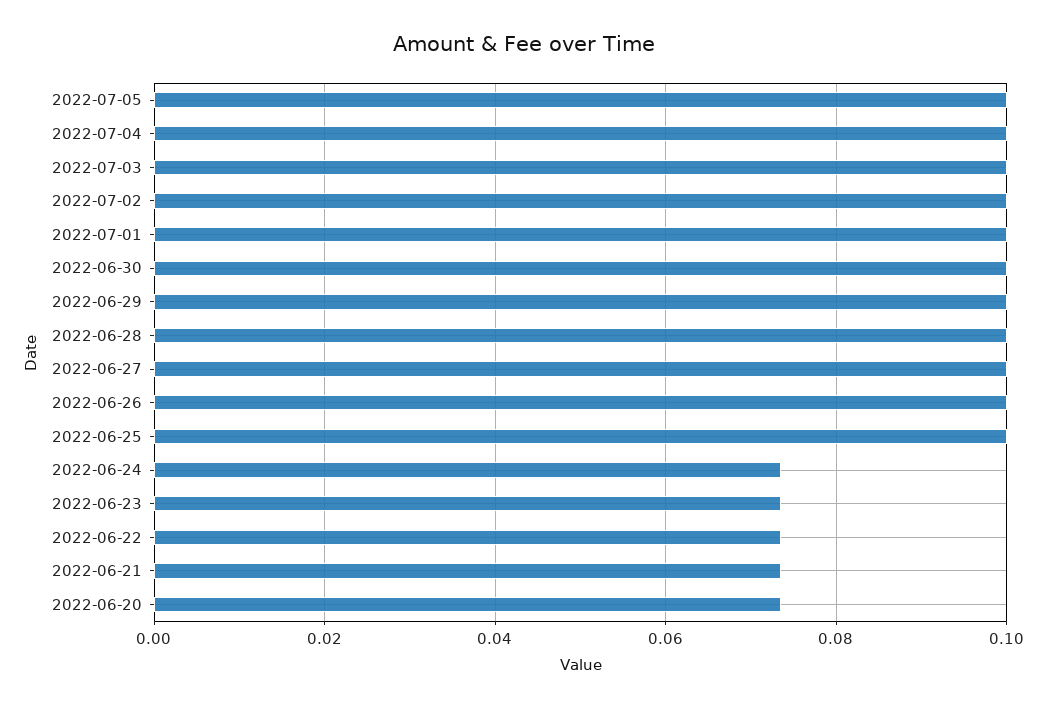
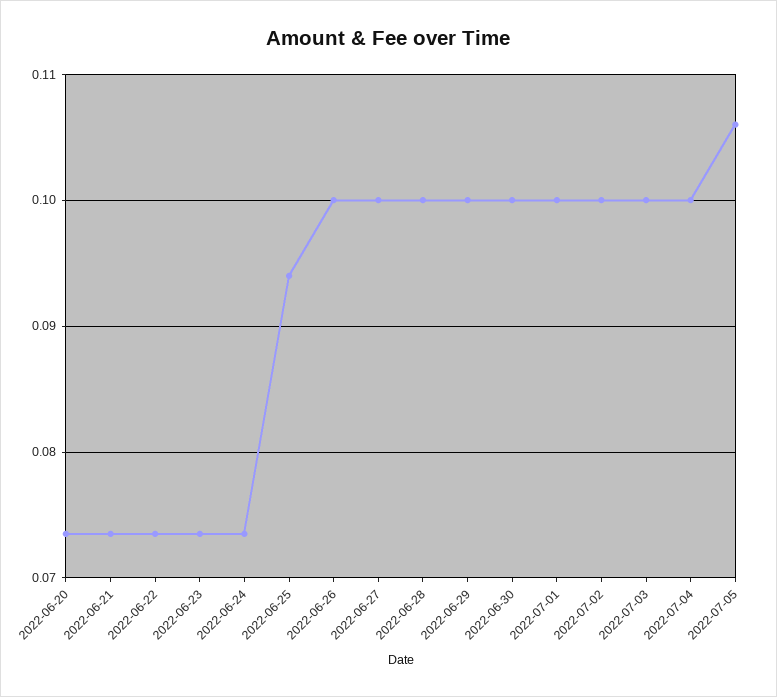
2022-07-05: 0.1 -> 0.106
2022-06-25: 0.1 -> 0.094

